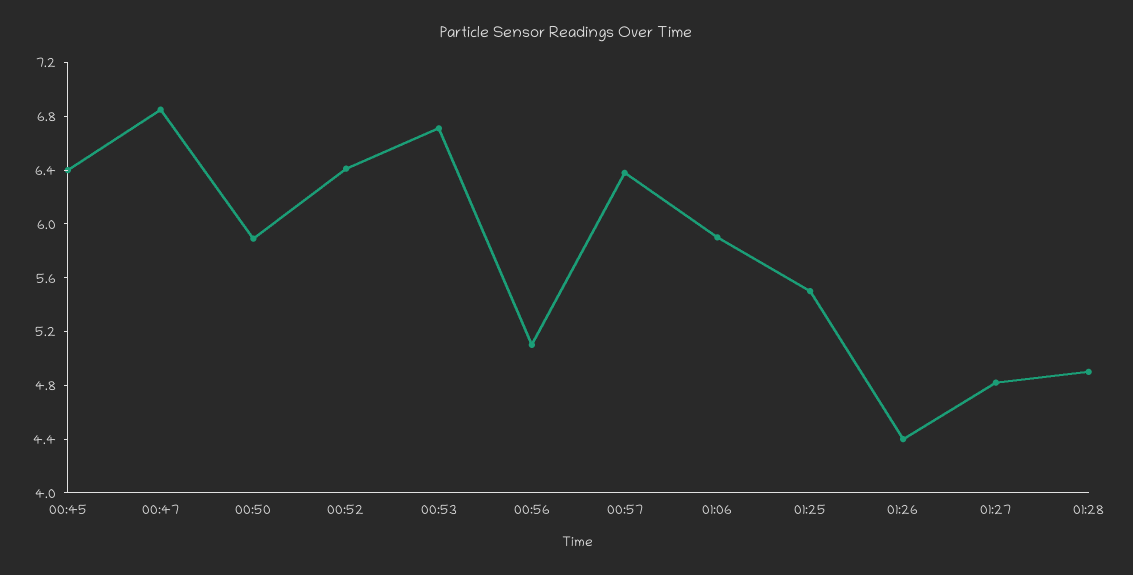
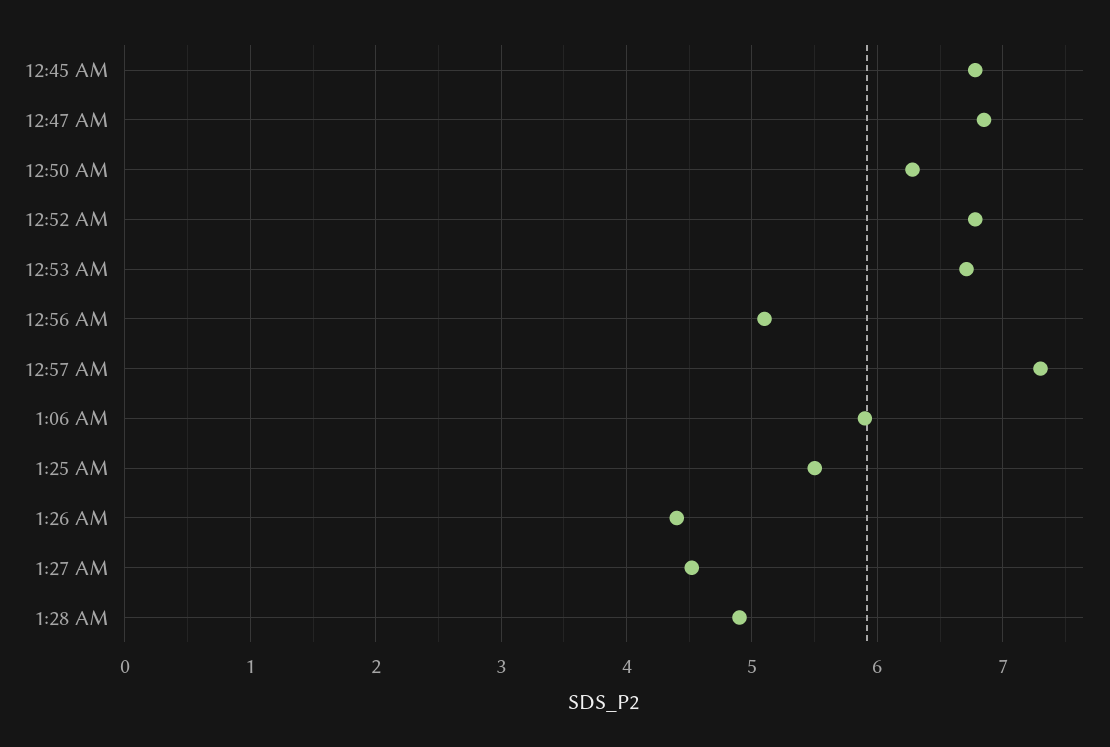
00:45: 6.4 -> 6.8
00:50: 5.9 -> 6.3
00:52: 6.4 -> 6.8
00:57: 6.4 -> 7.3
01:27: 4.8 -> 4.5

